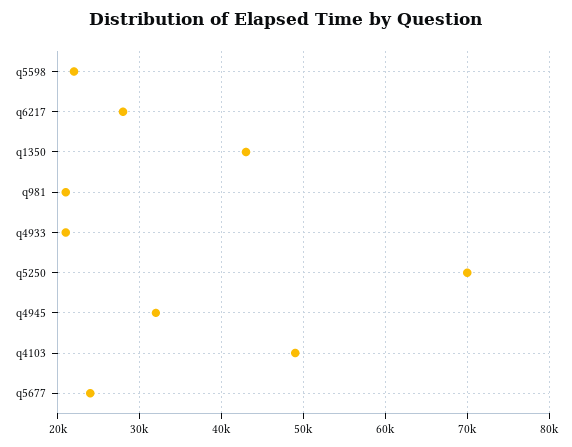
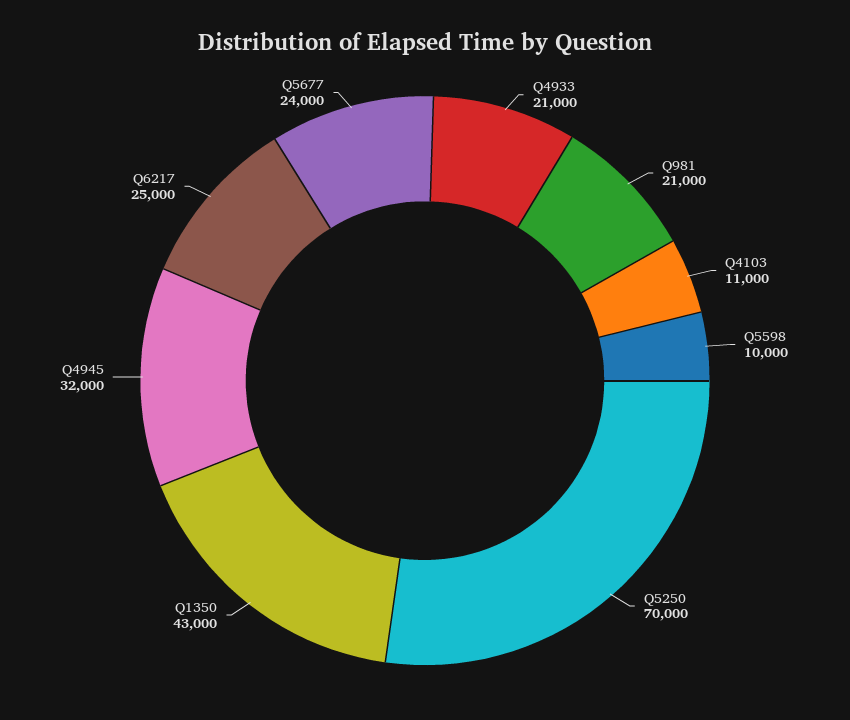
q5598: 22000 -> 10000
q6217: 28000 -> 25000
q4103: 49000 -> 11000

